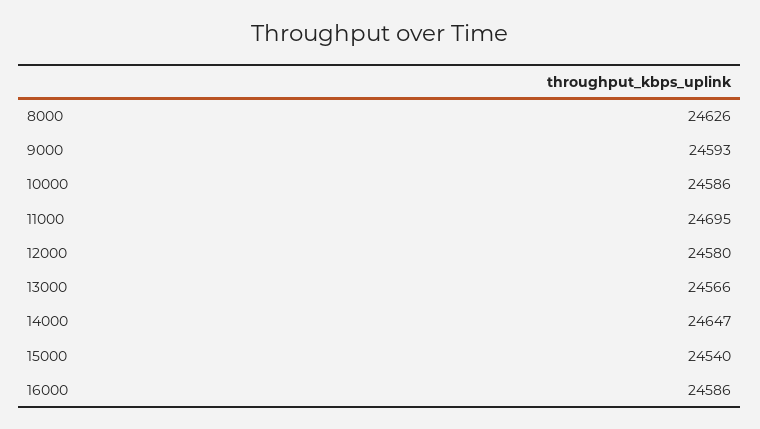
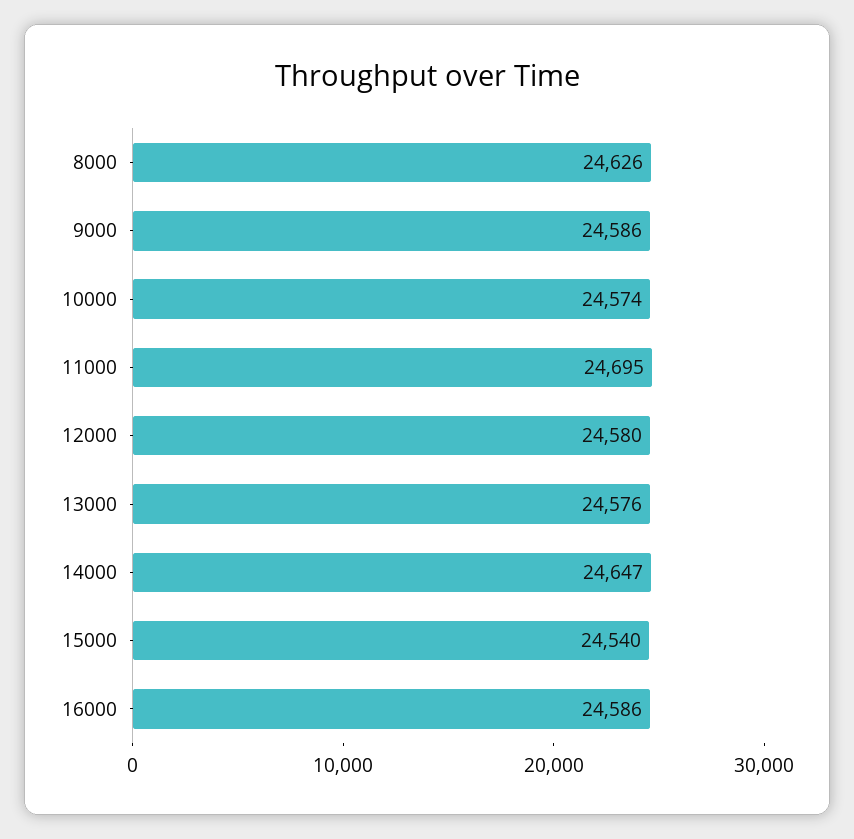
9000: 24593 -> 24586
10000: 24586 -> 24574
13000: 24566 -> 24576

